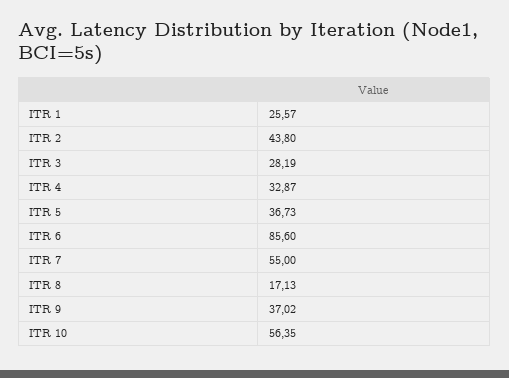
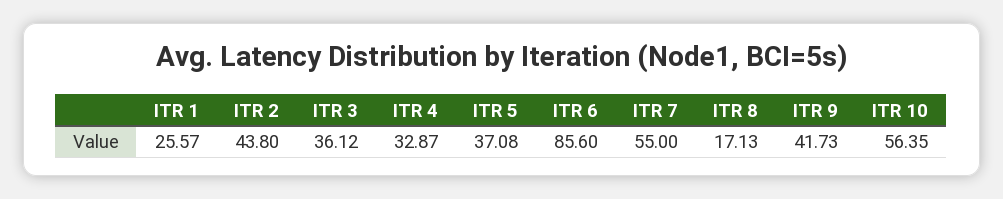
ITR 3: 28.19 -> 36.12
ITR 5: 36.73 -> 37.08
ITR 9: 37.02 -> 41.73

